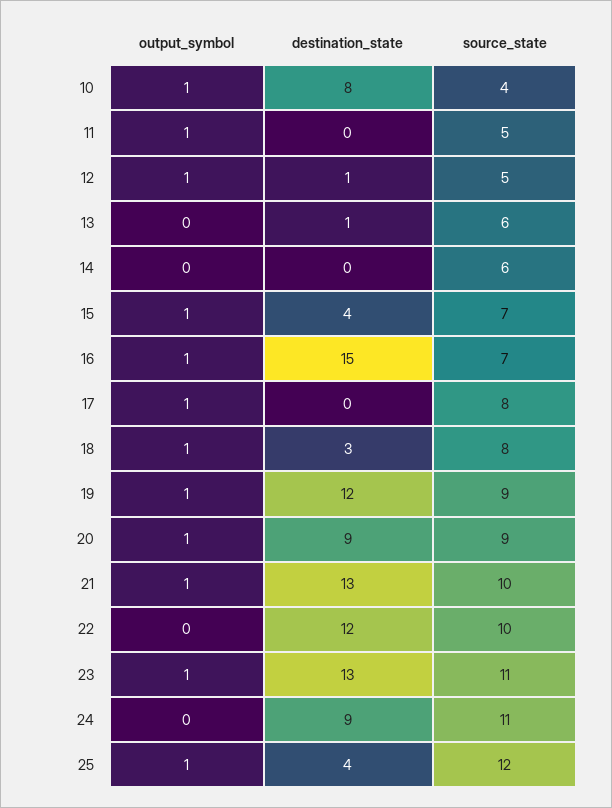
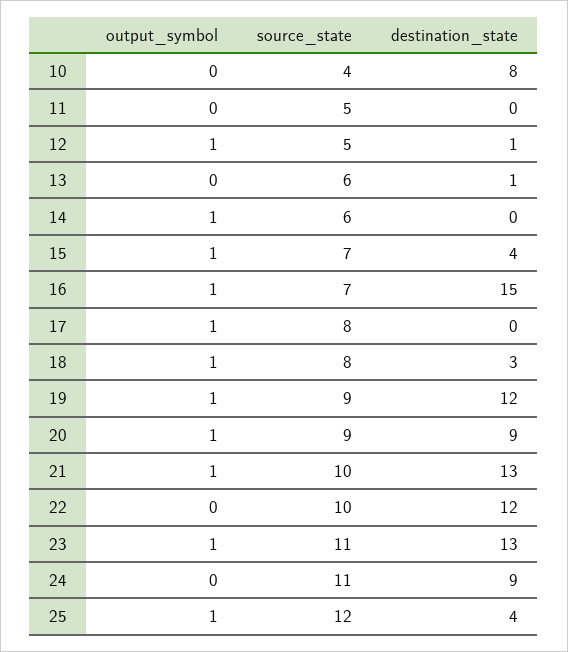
output_symbol, 10: 1 -> 0
output_symbol, 11: 1 -> 0
output_symbol, 14: 0 -> 1

